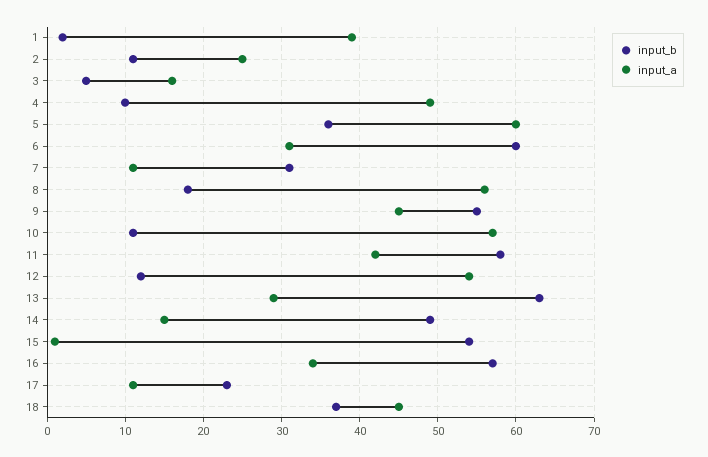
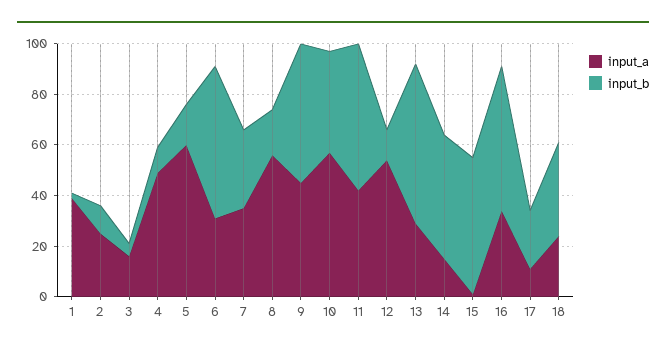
input_b, 5: 36 -> 15
input_a, 7: 11 -> 35
input_b, 10: 11 -> 40
input_a, 18: 45 -> 25

